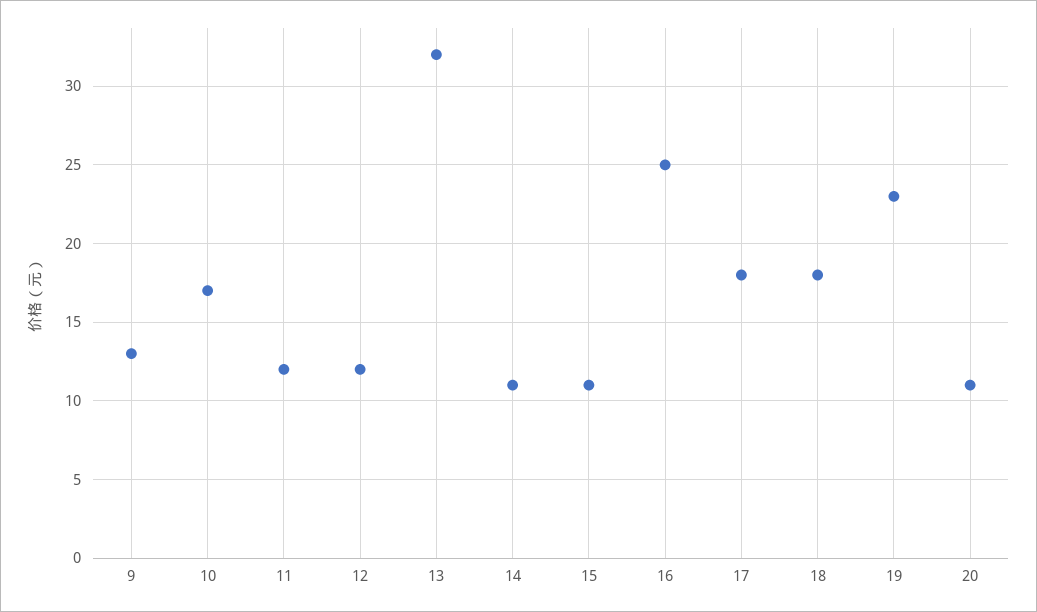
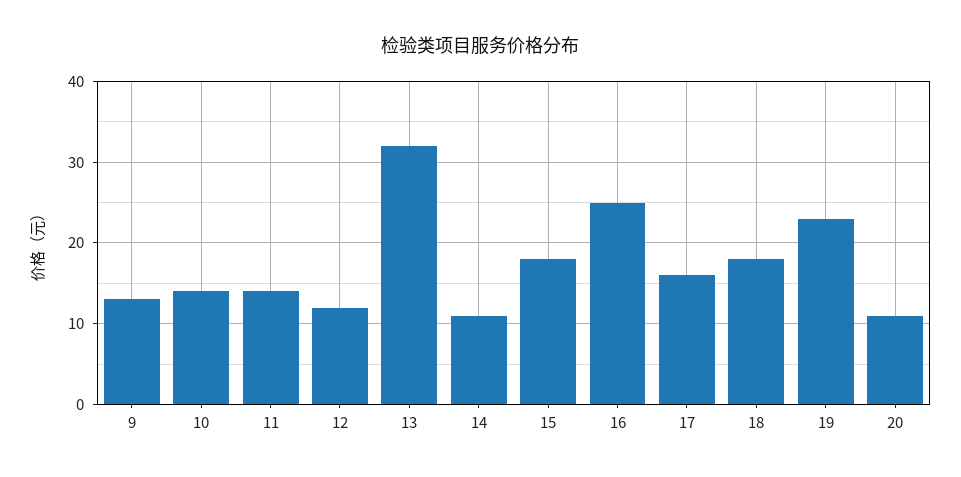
10: 17 -> 14
11: 12 -> 14
15: 11 -> 18
17: 18 -> 16

